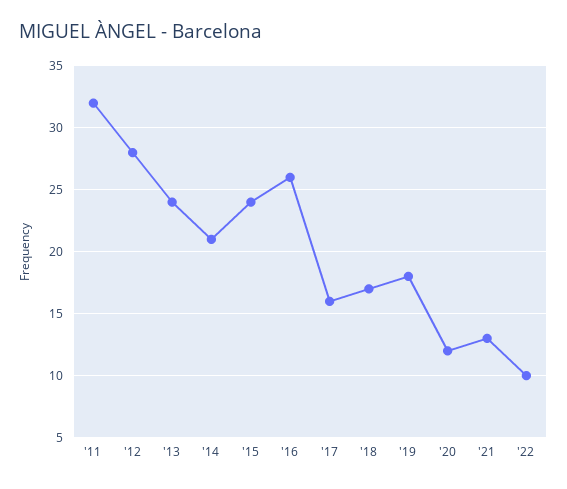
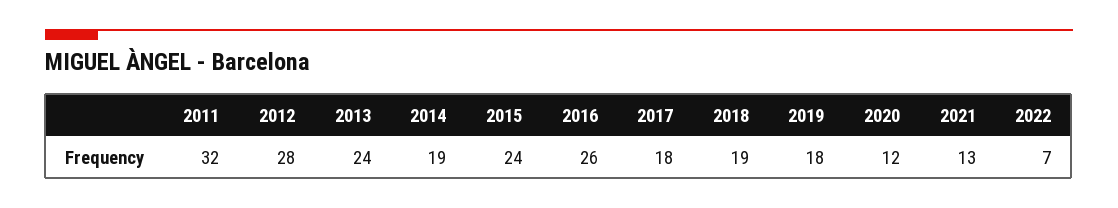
'14: 21 -> 19
'17: 16 -> 18
'18: 17 -> 19
'22: 10 -> 7

